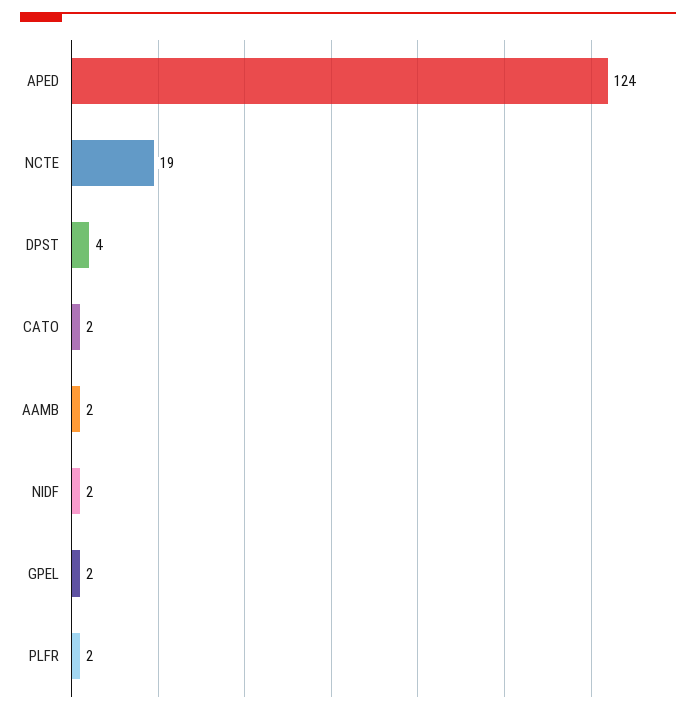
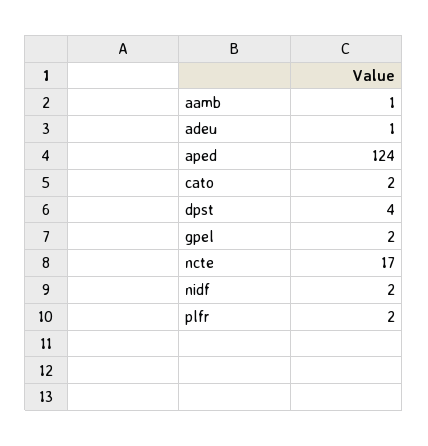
NCTE: 19 -> 17
AAMB: 2 -> 1
adeu: none -> 1

